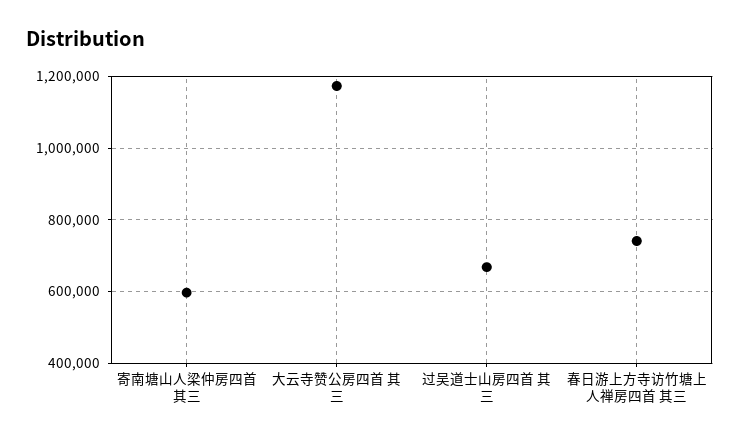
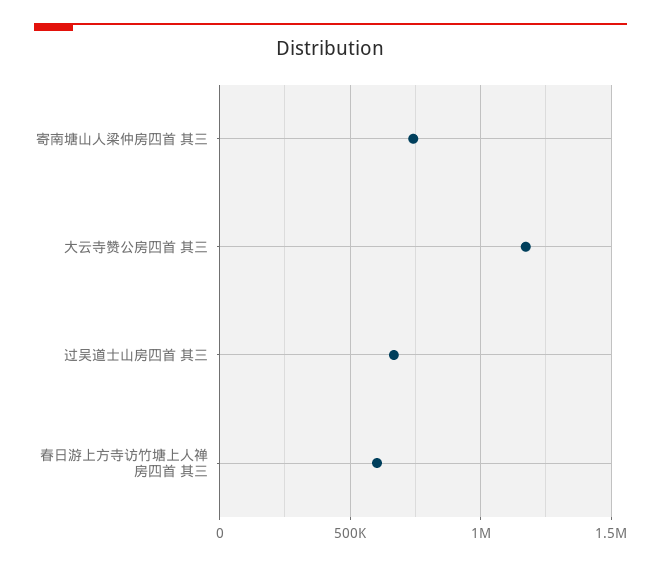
寄南塘山人梁仲房四首 其三: 600000 -> 750000
春日游上方寺访竹塘上人禅房四首 其三: 740000 -> 600000

